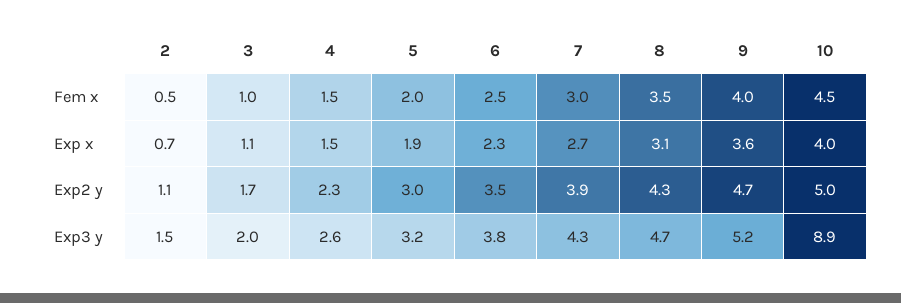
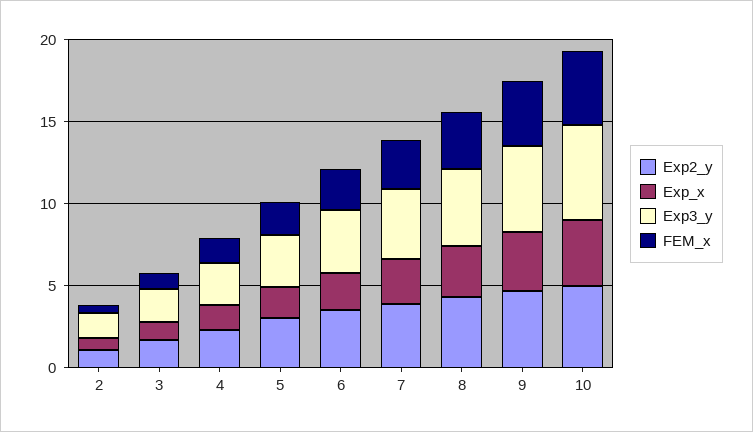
Exp3 y, 10: 8.9 -> 6

